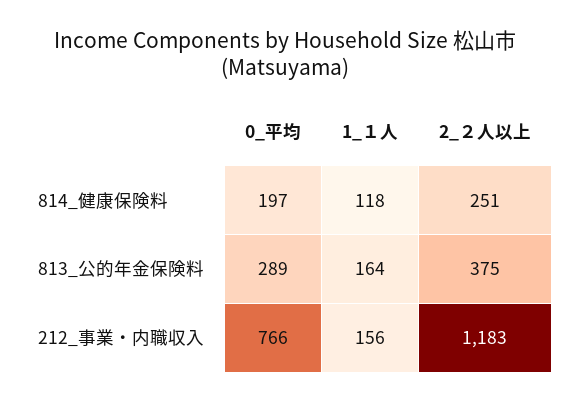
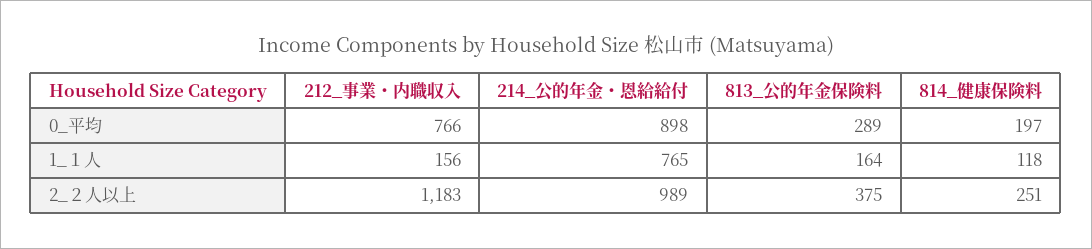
0_平均, 214_公的年金・恩給給付: none -> 898
1_１人, 214_公的年金・恩給給付: none -> 765
2_２人以上, 214_公的年金・恩給給付: none -> 989

